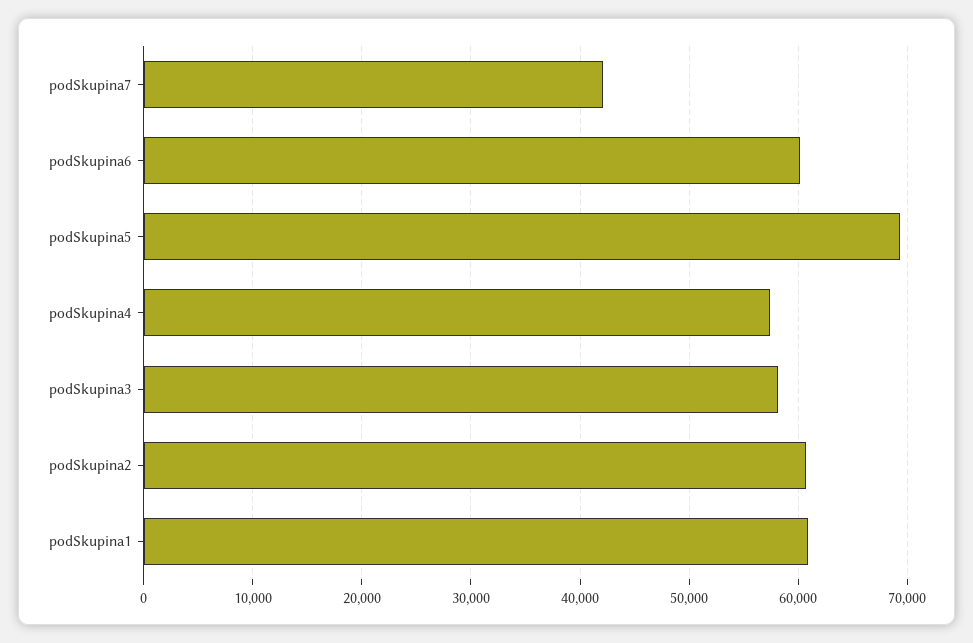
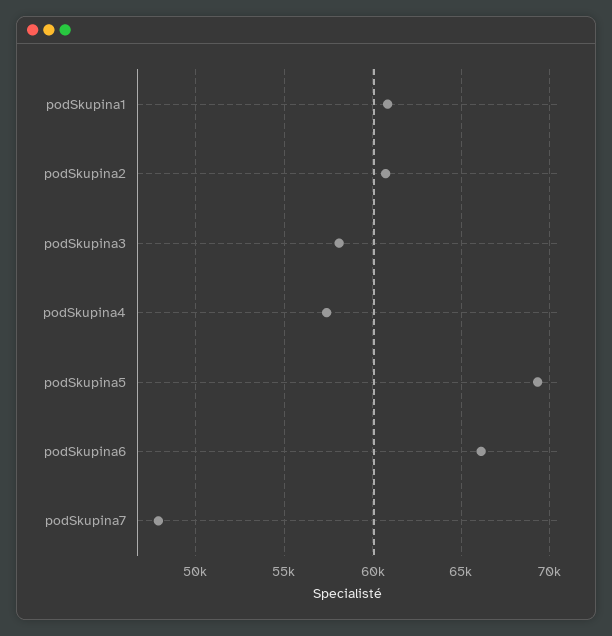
podSkupina7: 42000 -> 48000
podSkupina6: 60000 -> 66000

